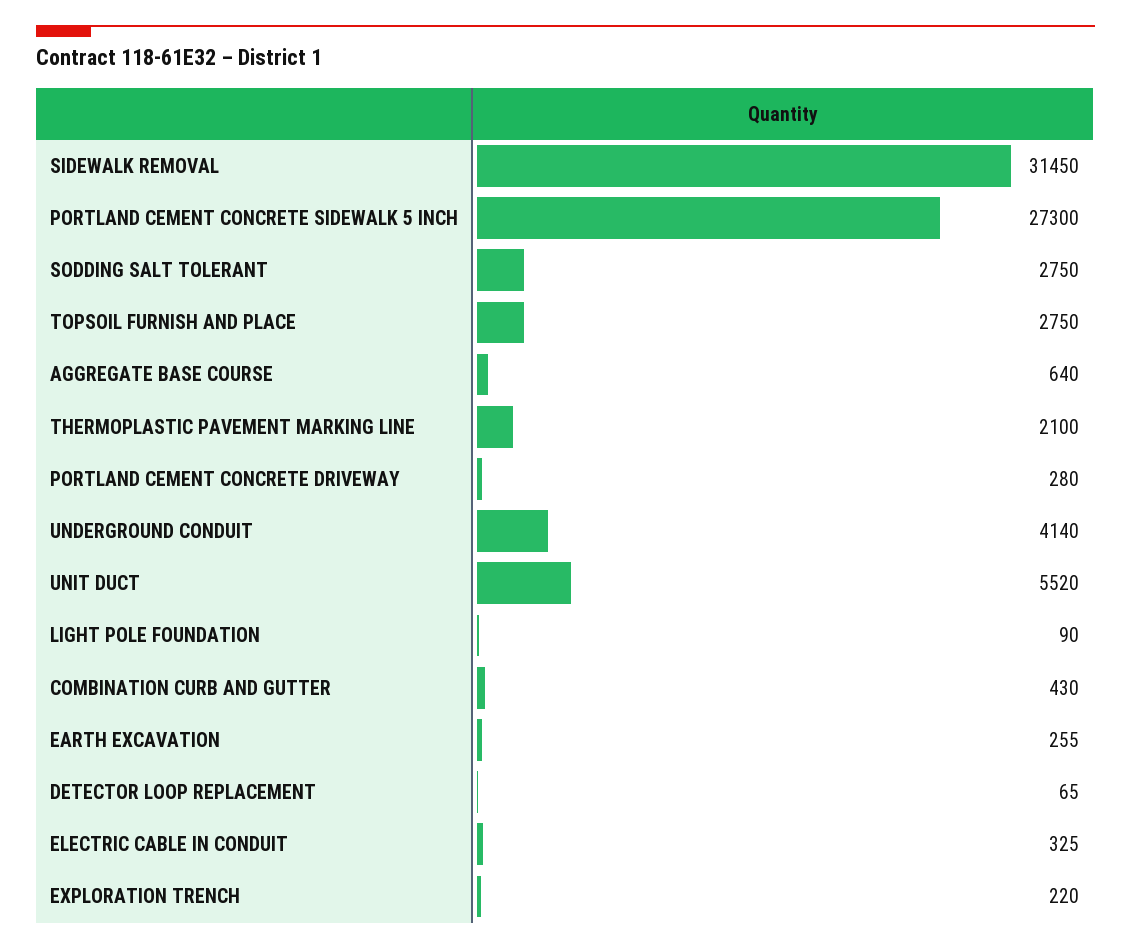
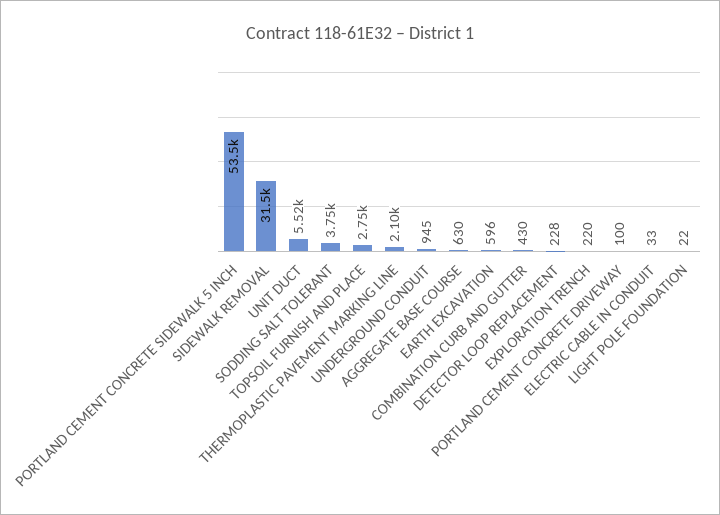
PORTLAND CEMENT CONCRETE SIDEWALK 5 INCH: 27300 -> 53500
SODDING SALT TOLERANT: 2750 -> 3750
AGGREGATE BASE COURSE: 640 -> 630
PORTLAND CEMENT CONCRETE DRIVEWAY: 280 -> 100
UNDERGROUND CONDUIT: 4140 -> 945
LIGHT POLE FOUNDATION: 90 -> 22
EARTH EXCAVATION: 255 -> 596
DETECTOR LOOP REPLACEMENT: 65 -> 228
ELECTRIC CABLE IN CONDUIT: 325 -> 33

